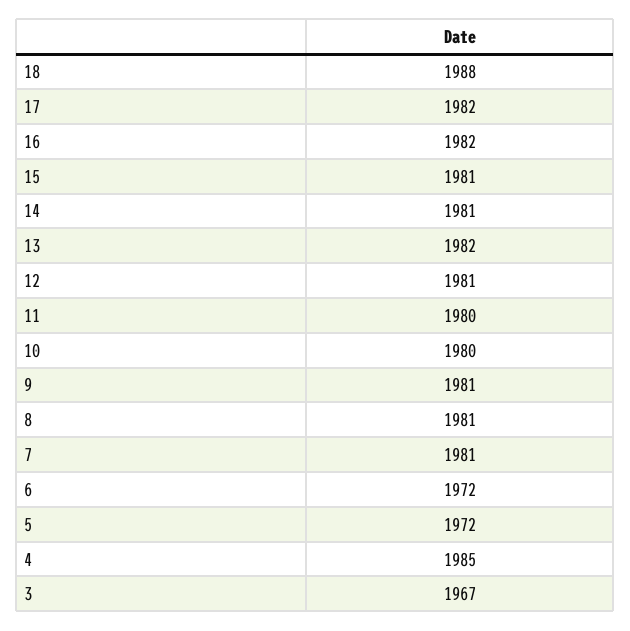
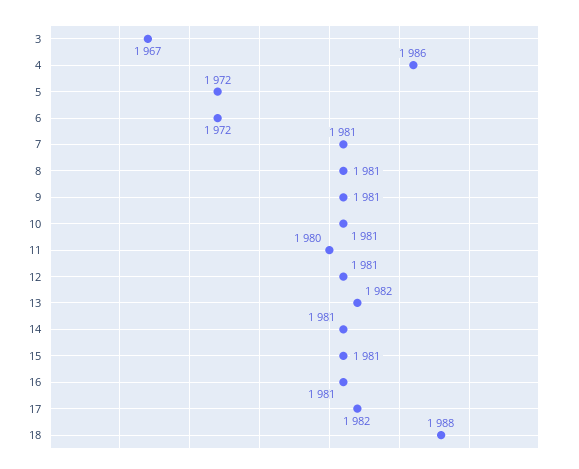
16: 1982 -> 1981
10: 1980 -> 1981
4: 1985 -> 1986

